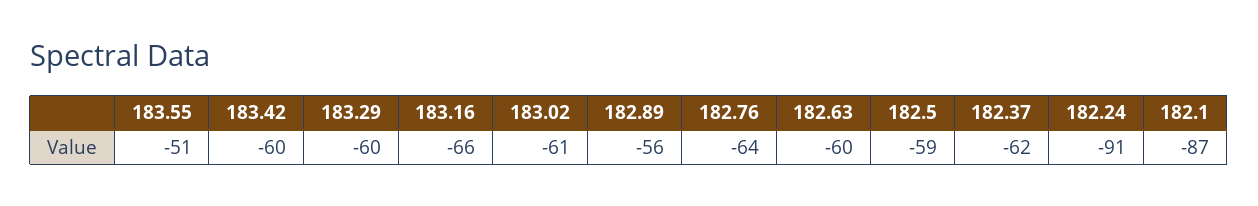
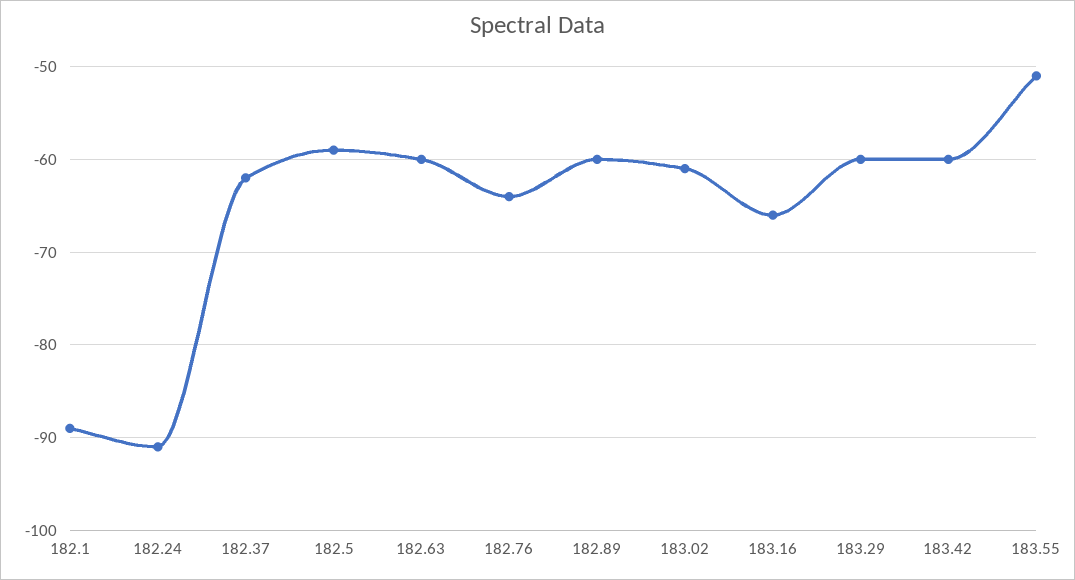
182.89: -56 -> -60
182.1: -87 -> -89

